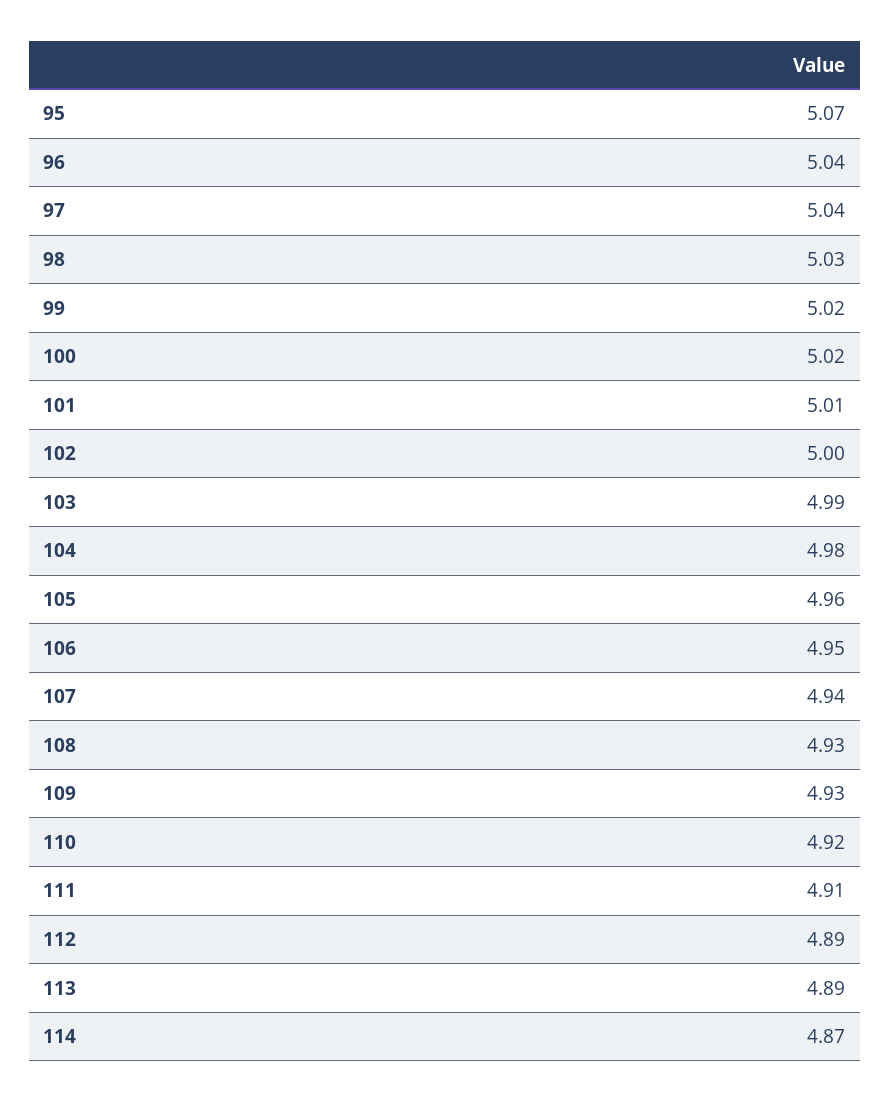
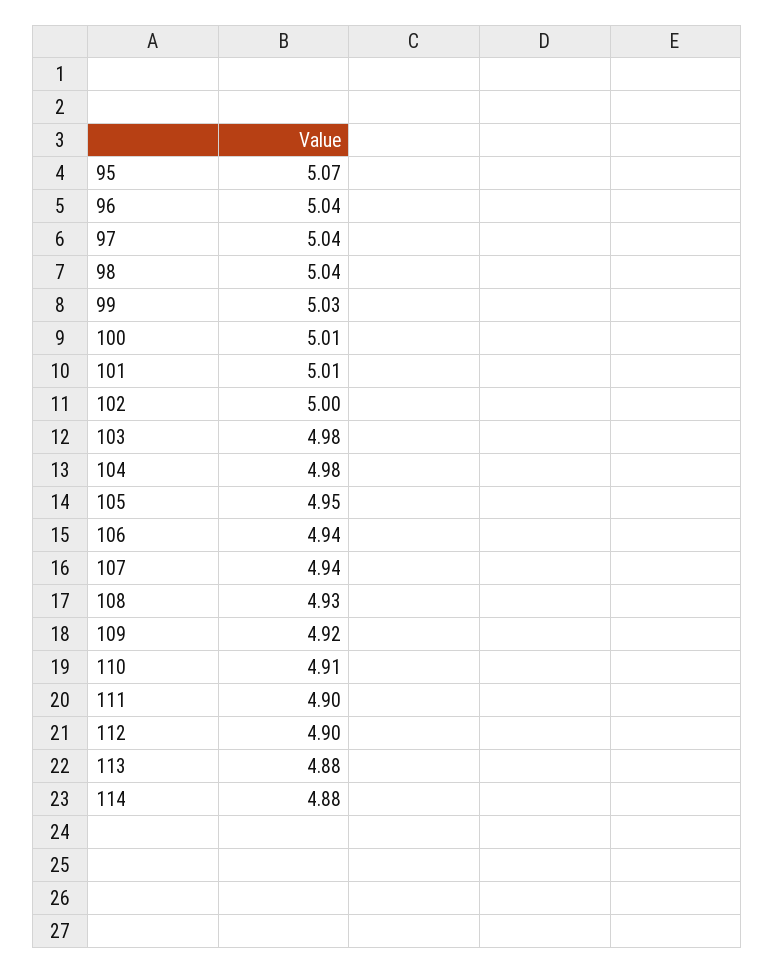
98: 5.03 -> 5.04
99: 5.02 -> 5.03
100: 5.02 -> 5.01
103: 4.99 -> 4.98
105: 4.96 -> 4.95
106: 4.95 -> 4.94
109: 4.93 -> 4.92
110: 4.92 -> 4.91
111: 4.91 -> 4.9
112: 4.89 -> 4.9
113: 4.89 -> 4.88
114: 4.87 -> 4.88

